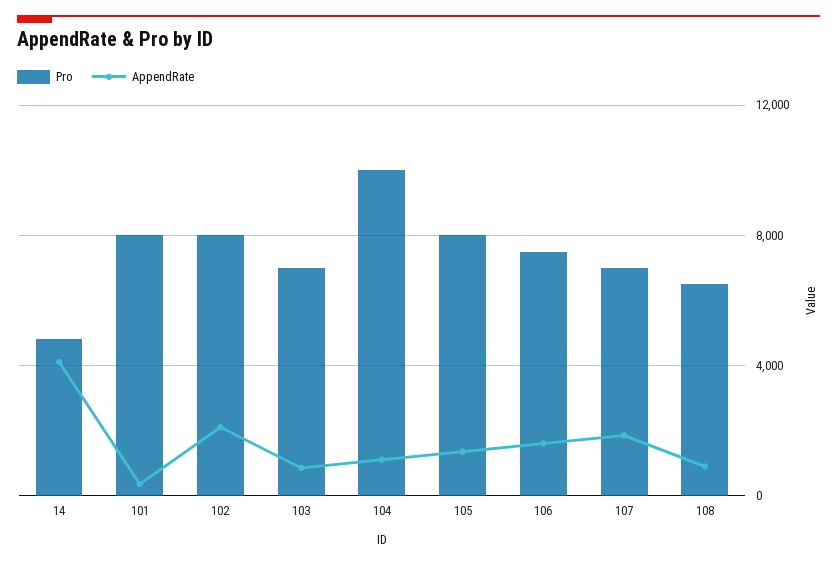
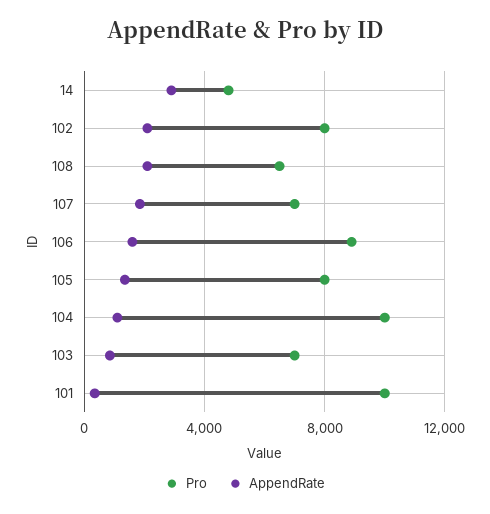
AppendRate, 14: 4000 -> 3000
Pro, 101: 8000 -> 10000
Pro, 106: 7500 -> 9000
AppendRate, 108: 1000 -> 2000

